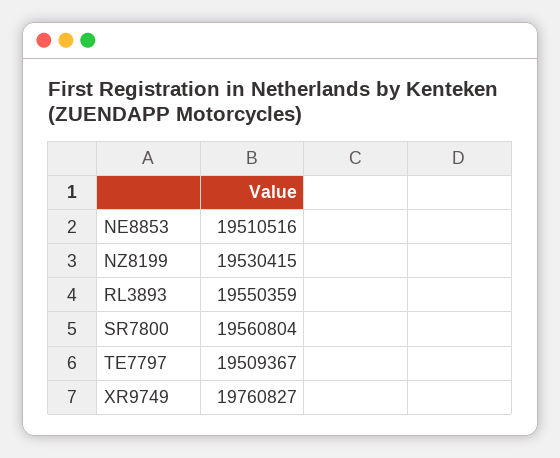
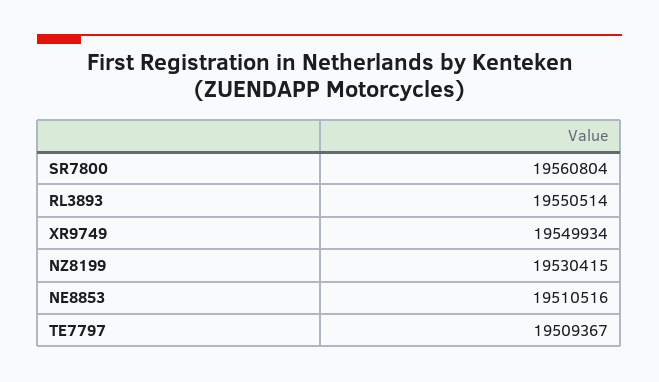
RL3893: 19550359 -> 19550514
XR9749: 19760827 -> 19549934

